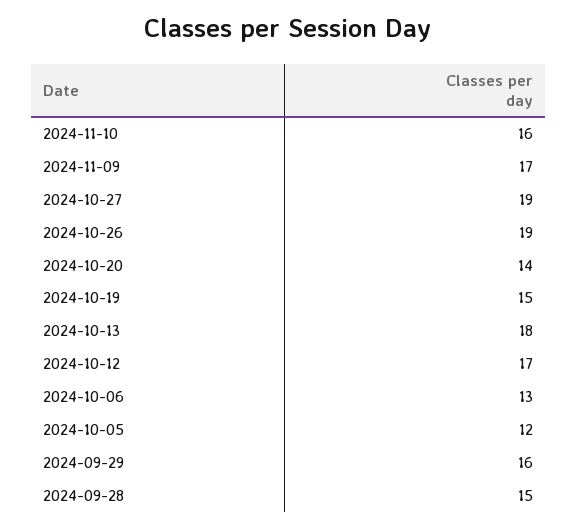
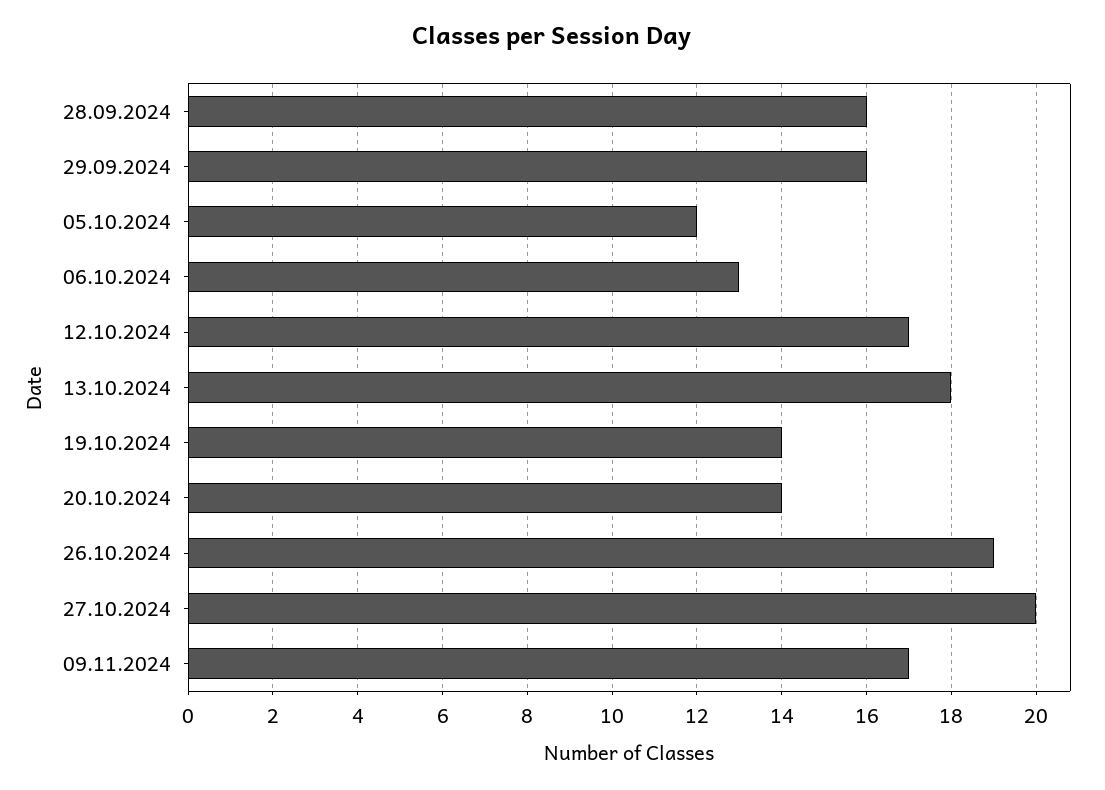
2024-11-10: 16 -> none
2024-10-27: 19 -> 20
2024-10-19: 15 -> 14
2024-09-28: 15 -> 16

